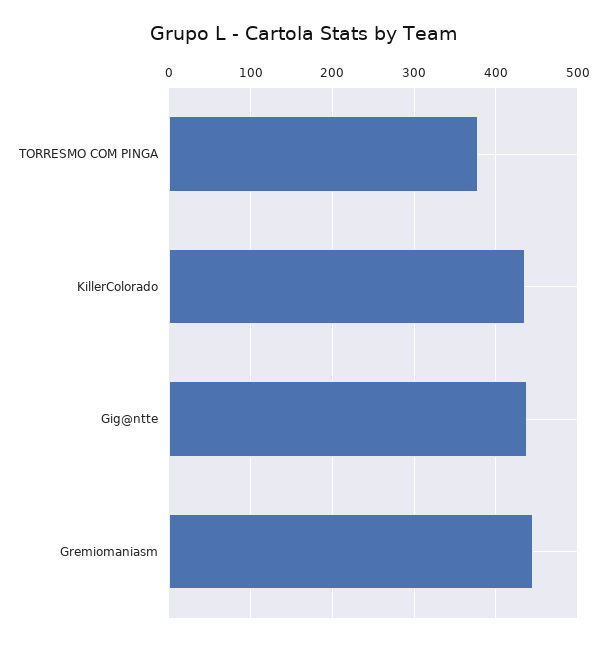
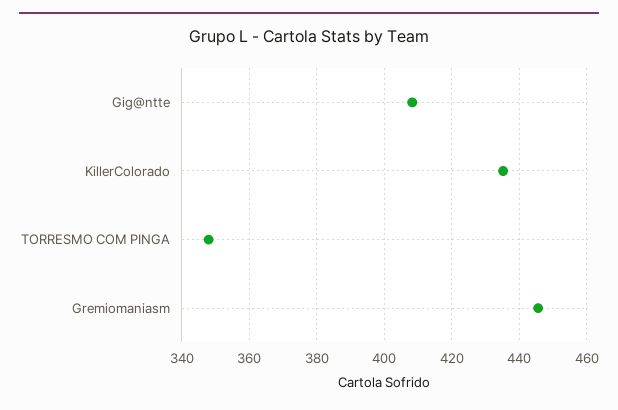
TORRESMO COM PINGA: 380 -> 348
Gig@ntte: 440 -> 408

